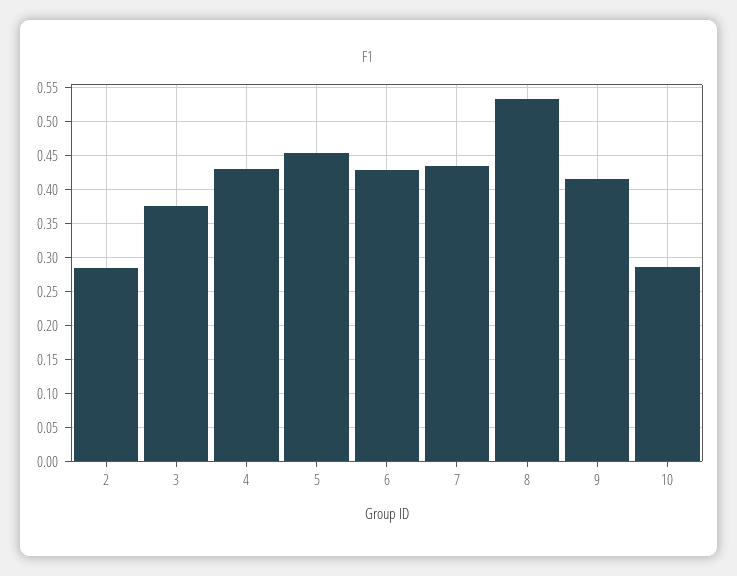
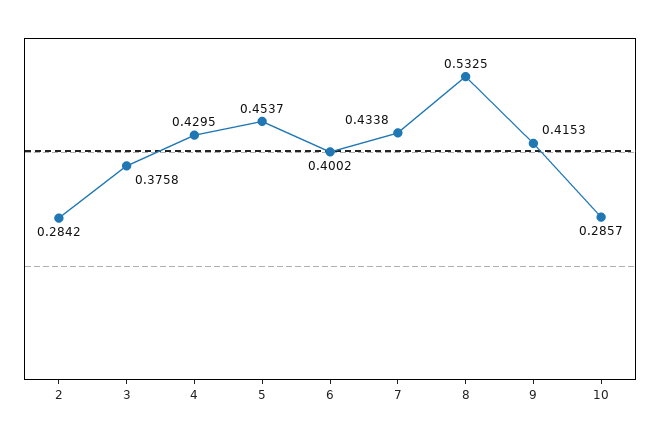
6: 0.43 -> 0.4002

